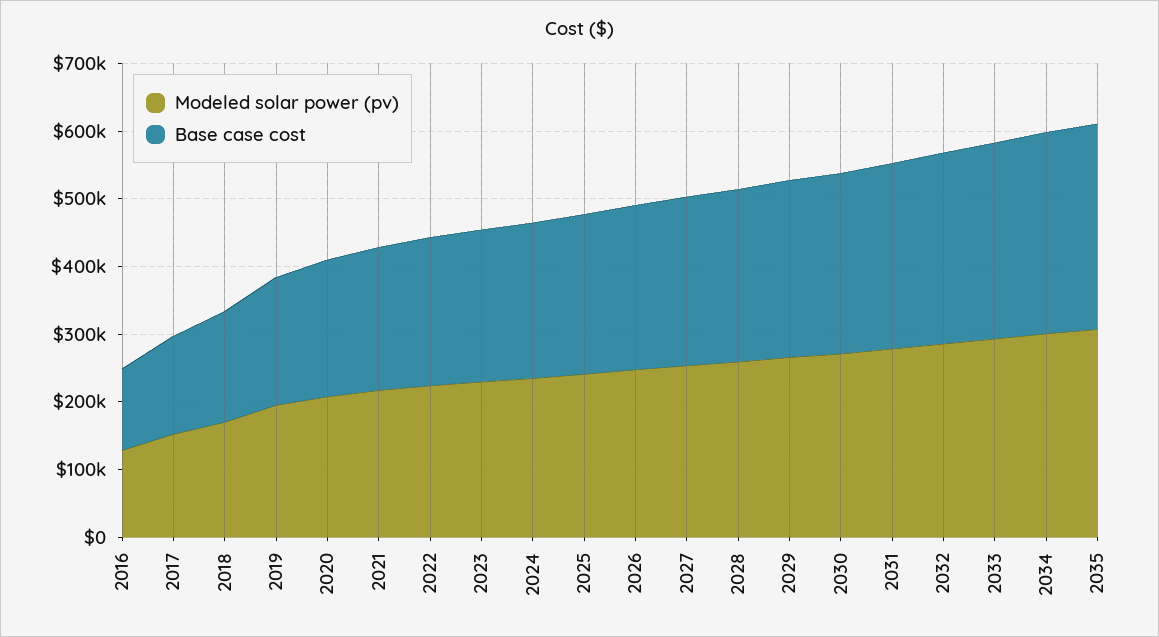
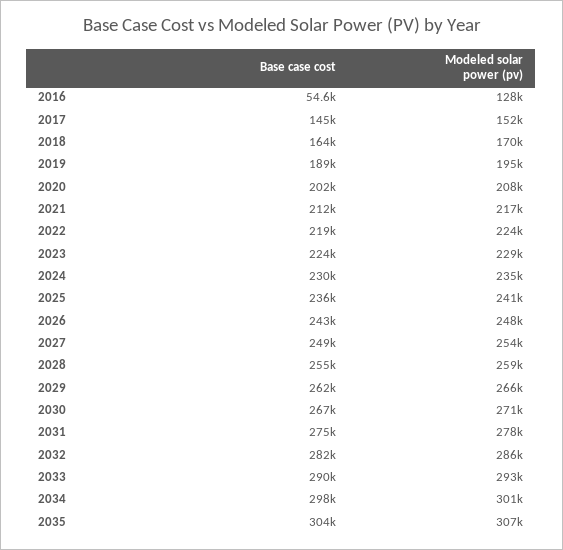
Base case cost, 2016: 120000 -> 54600

